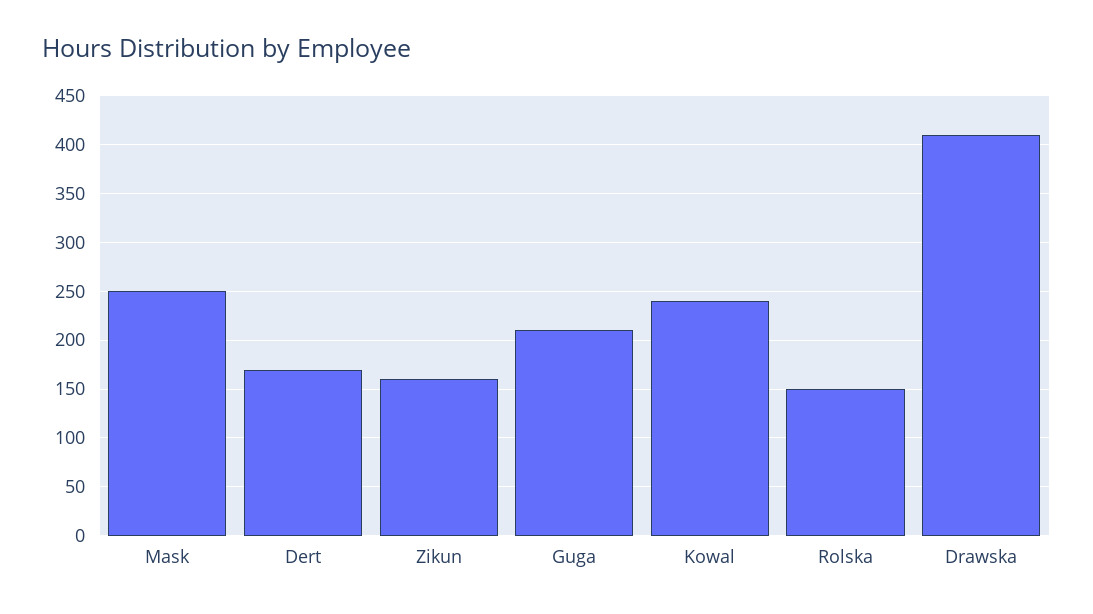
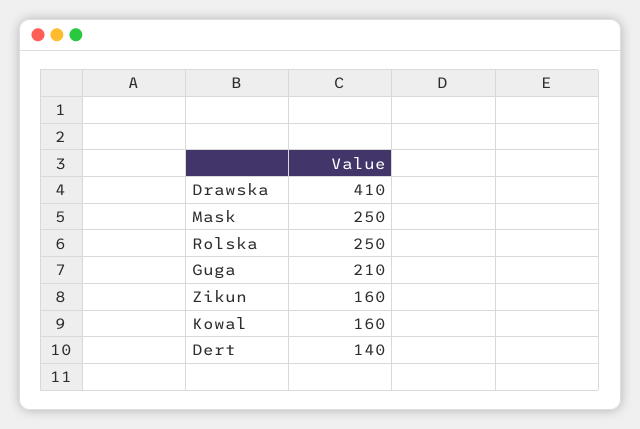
Dert: 170 -> 140
Kowal: 240 -> 160
Rolska: 150 -> 250

